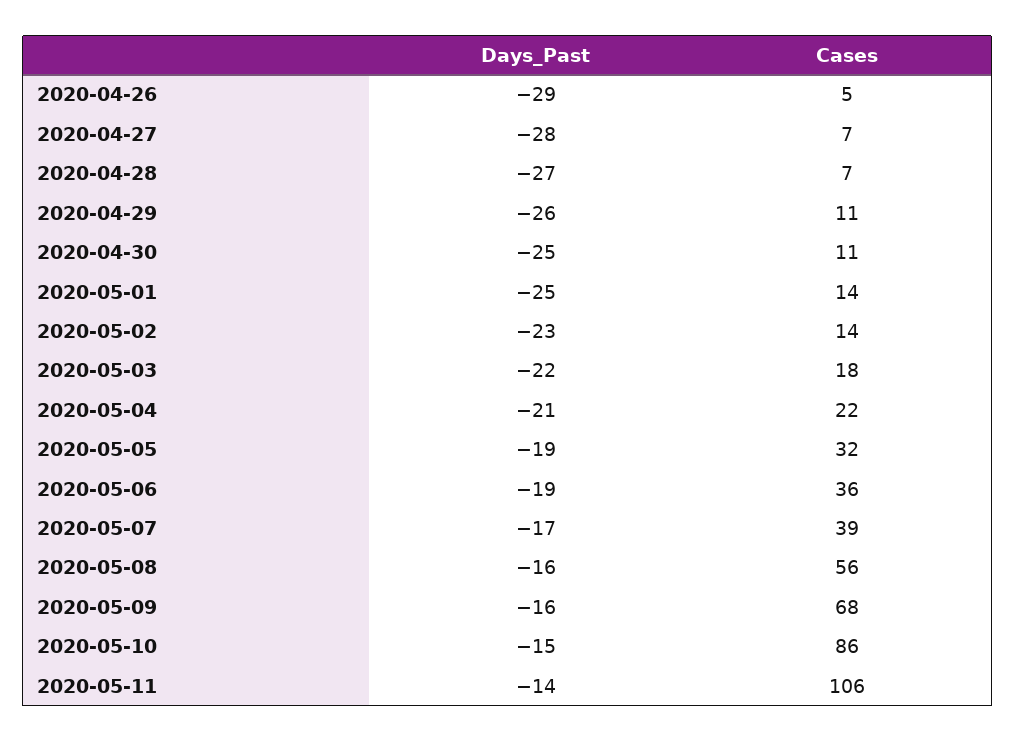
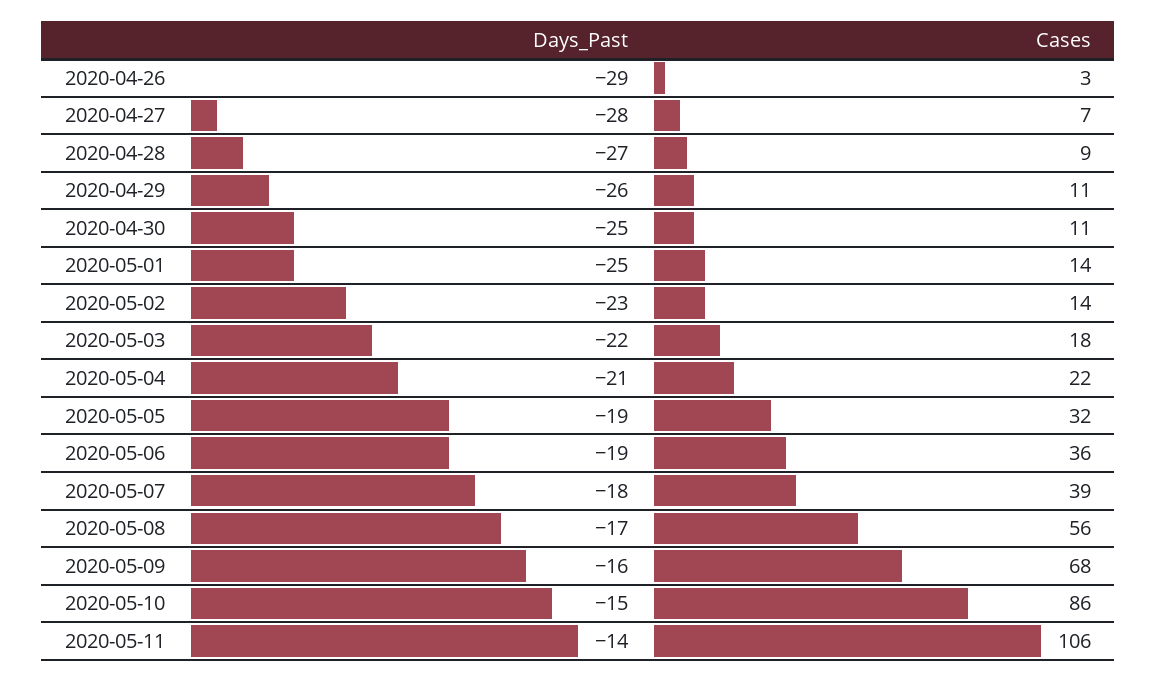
Cases, 2020-04-26: 5 -> 3
Cases, 2020-04-28: 7 -> 9
Days_Past, 2020-05-07: -17 -> -18
Days_Past, 2020-05-08: -16 -> -17

